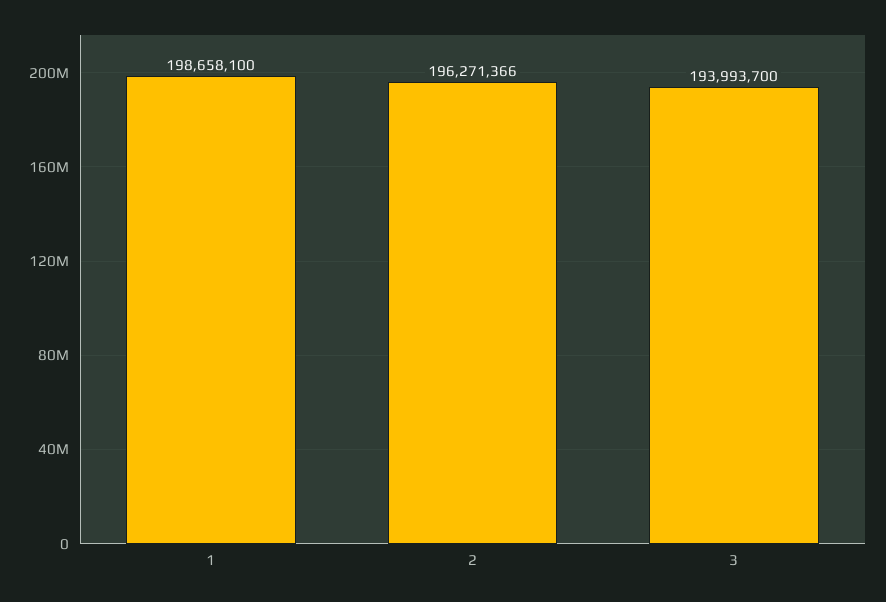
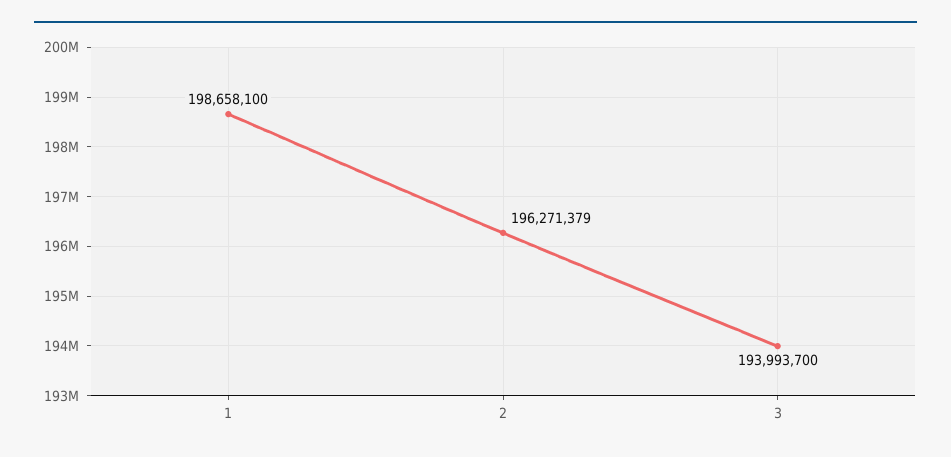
2: 196271366 -> 196271379

